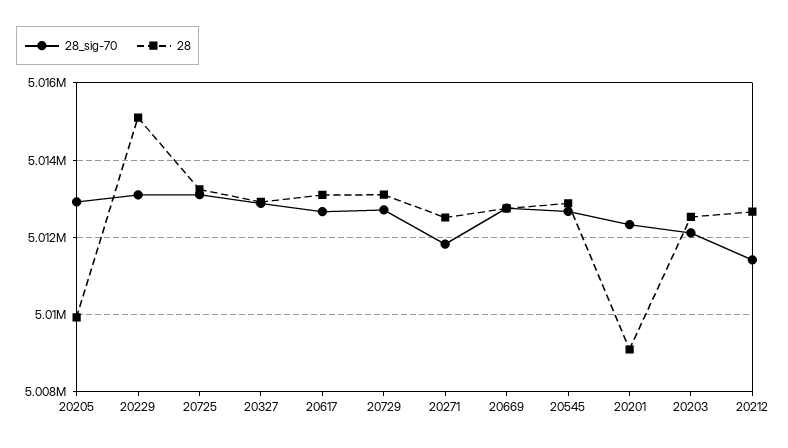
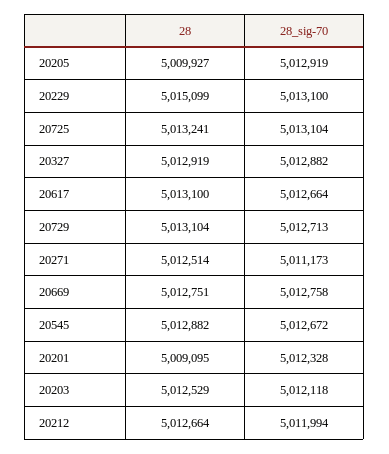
28_sig-70, 20271: 5011800 -> 5011173
28_sig-70, 20212: 5011400 -> 5011994

